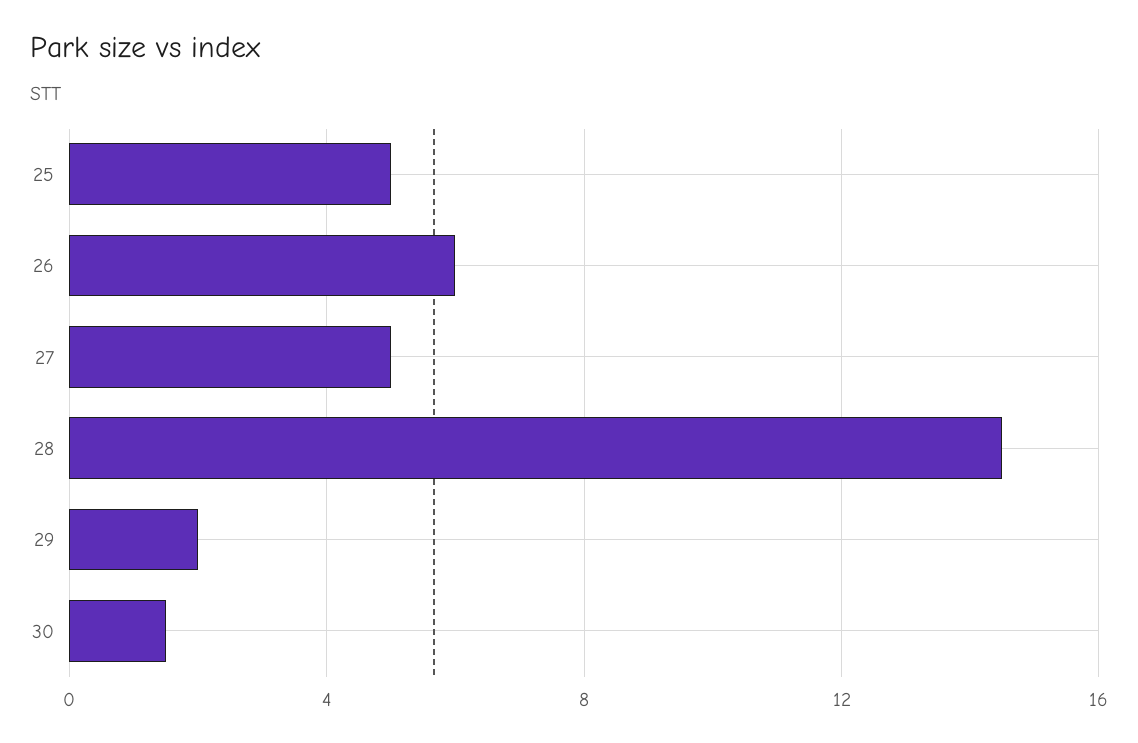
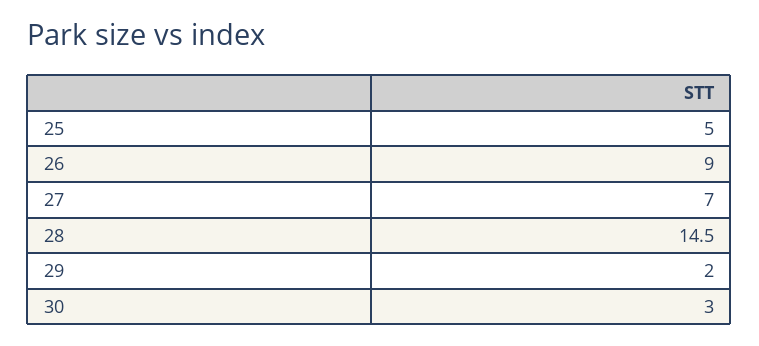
26: 6 -> 9
27: 5 -> 7
30: 1.5 -> 3

